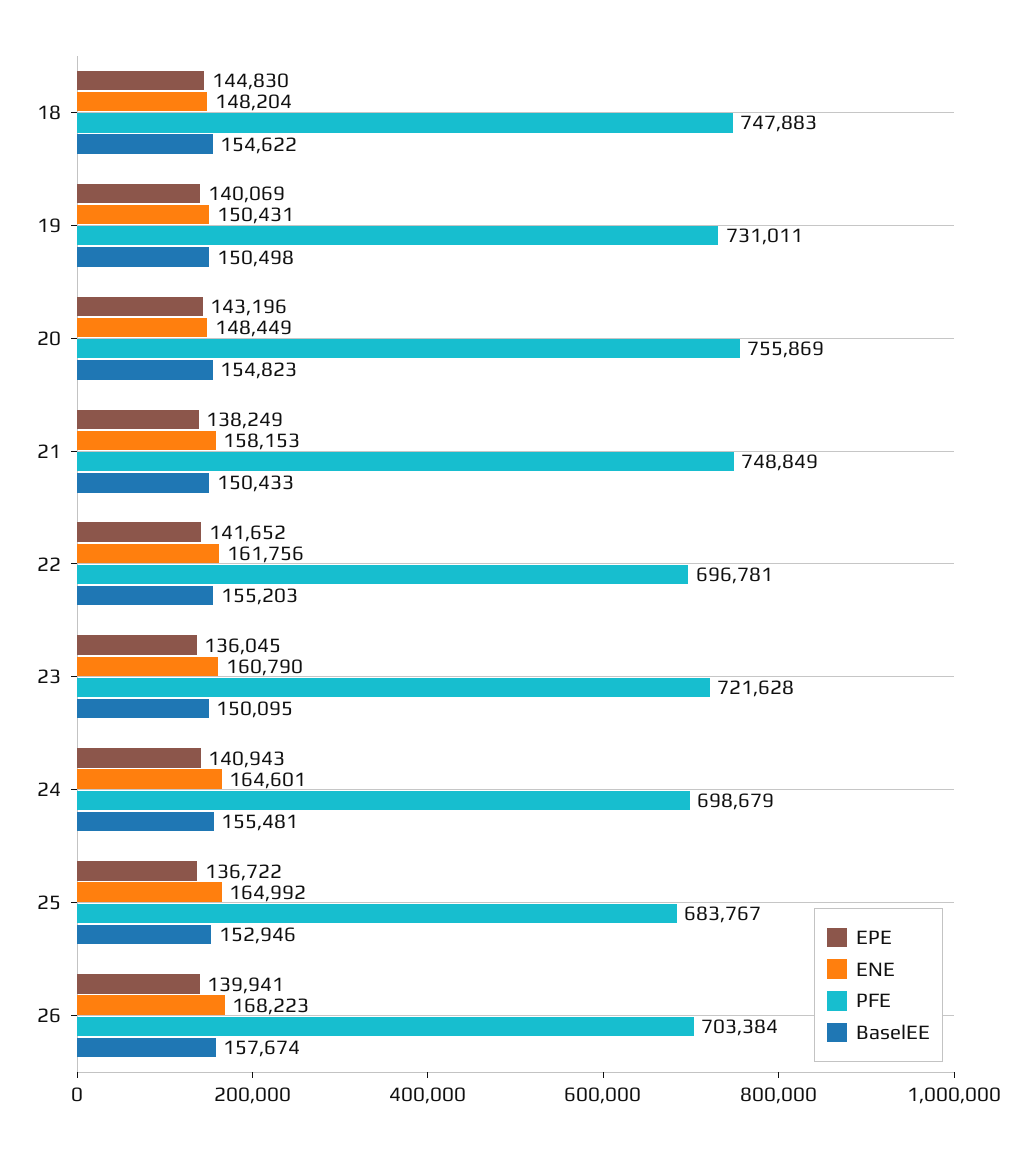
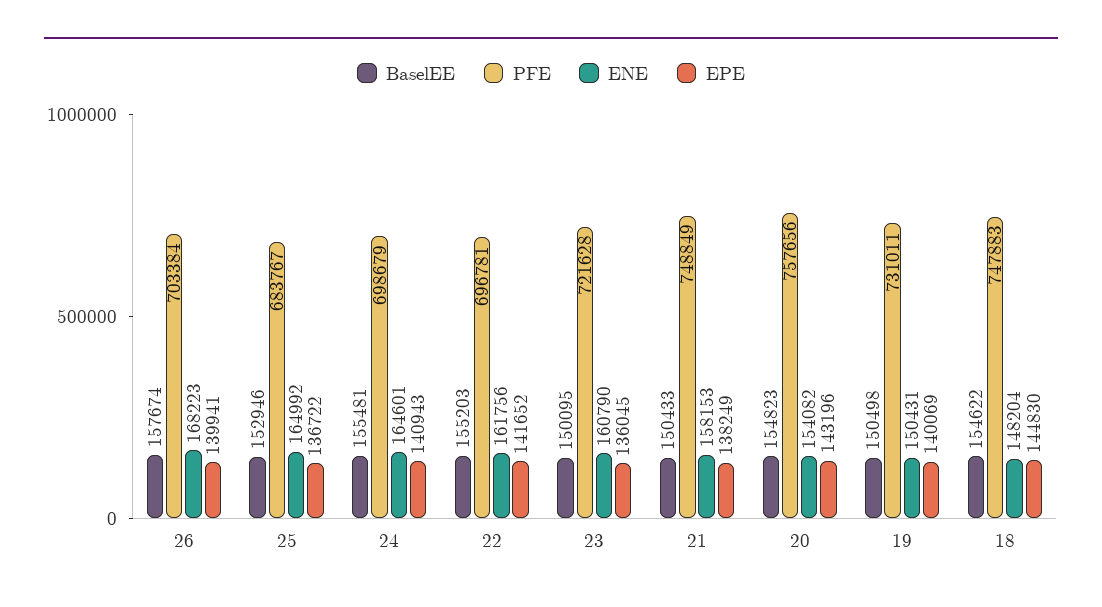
ENE, 20: 148449 -> 154082
PFE, 20: 755869 -> 757656

